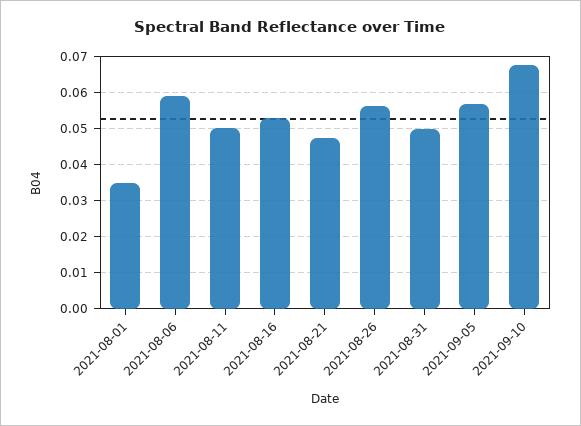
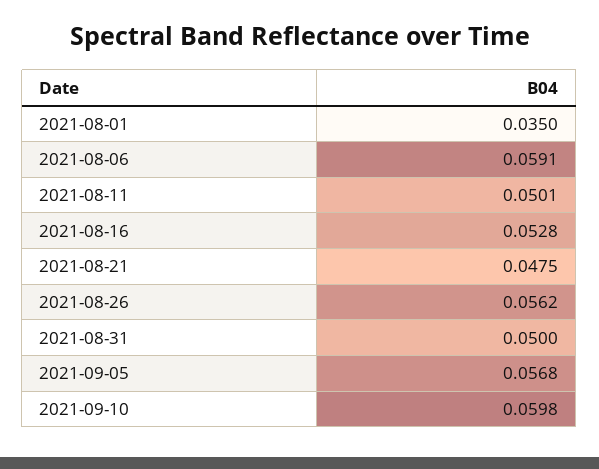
2021-09-10: 0.068 -> 0.0598

